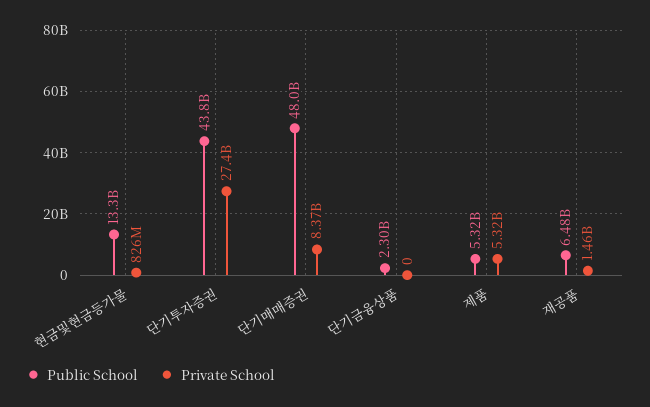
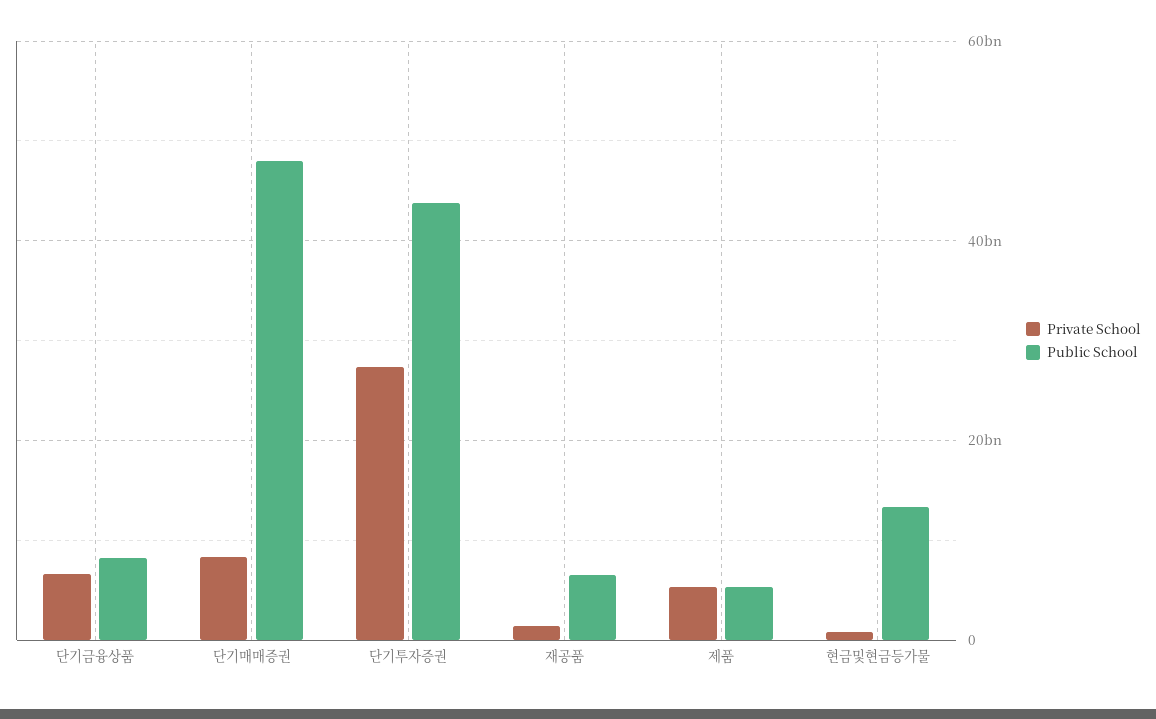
Public School, 단기금융상품: 2300000000 -> 8000000000
Private School, 단기금융상품: 0 -> 6000000000

